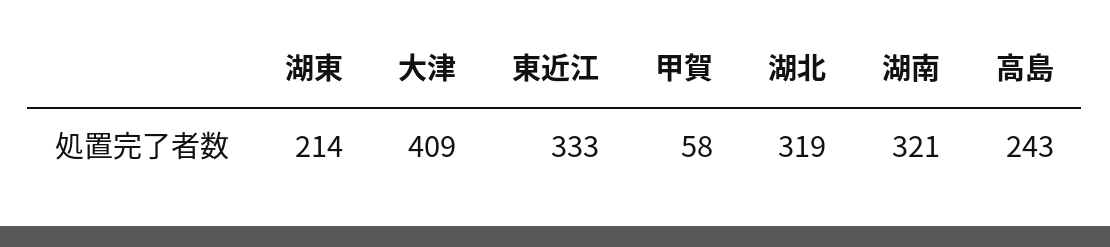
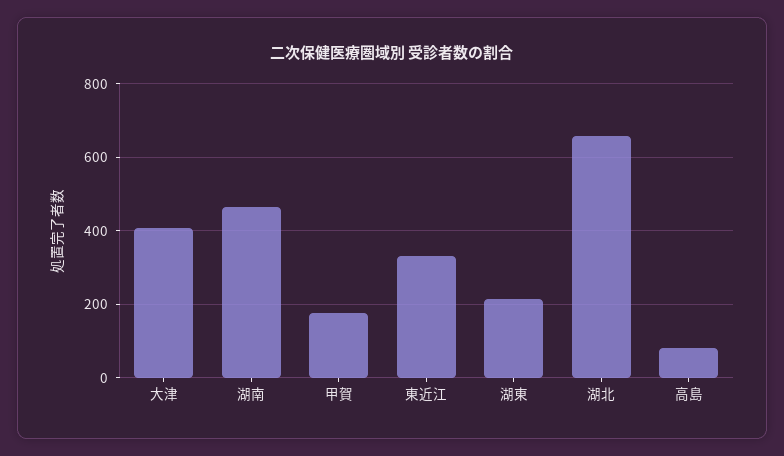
甲賀: 58 -> 180
湖北: 319 -> 660
湖南: 321 -> 460
高島: 243 -> 80

